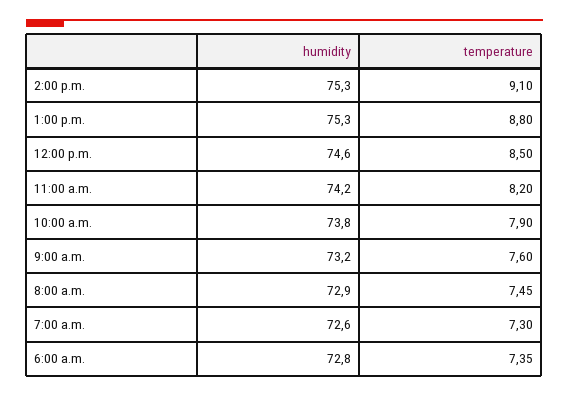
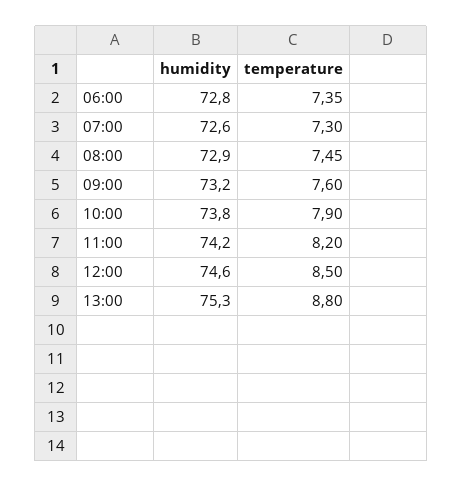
humidity, 2:00 p.m.: 75.3 -> none
temperature, 2:00 p.m.: 9.1 -> none

